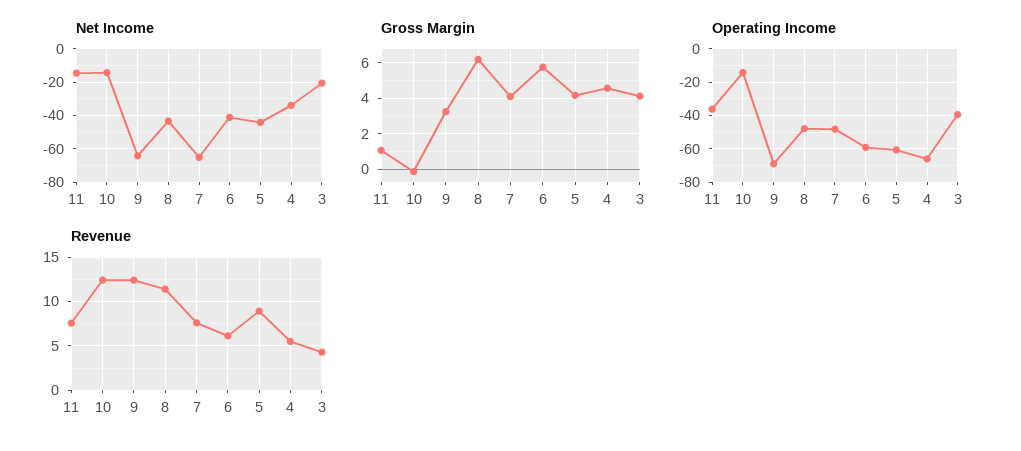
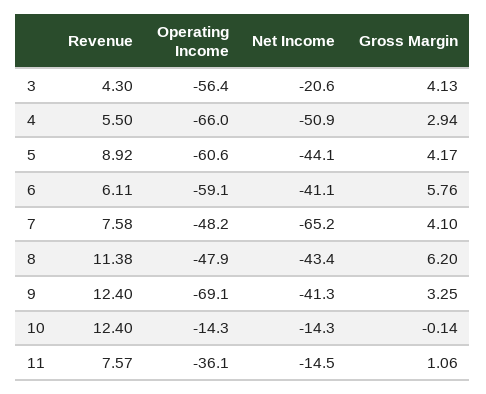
Net Income, 9: -65 -> -41.3
Net Income, 4: -35 -> -50.9
Gross Margin, 4: 4.5 -> 2.94
Operating Income, 3: -40 -> -56.4

